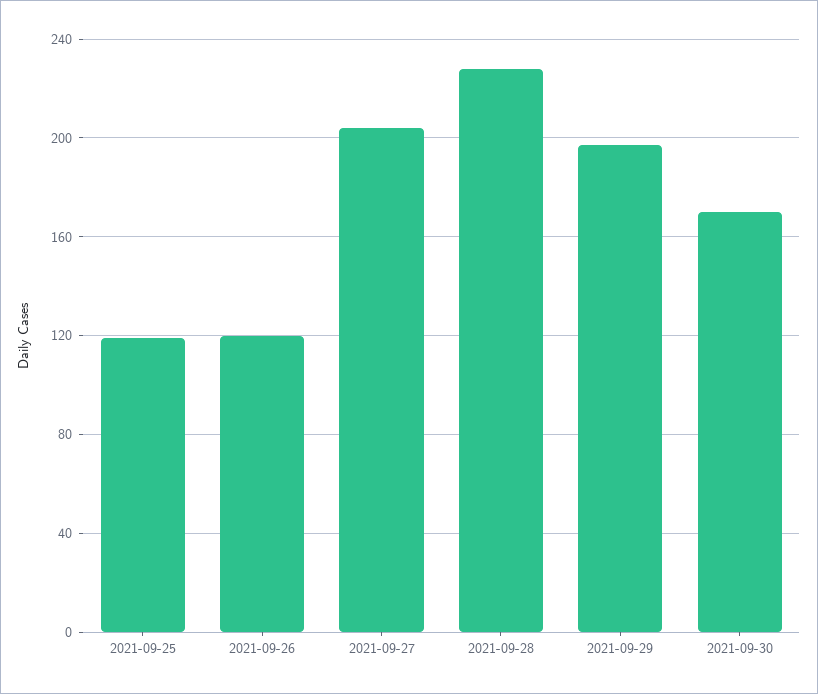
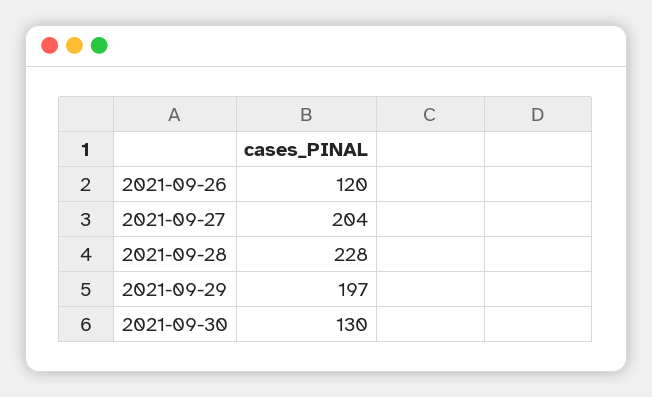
2021-09-25: 120 -> none
2021-09-30: 170 -> 130

